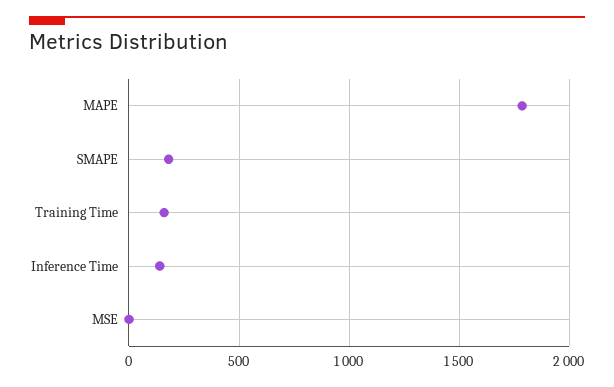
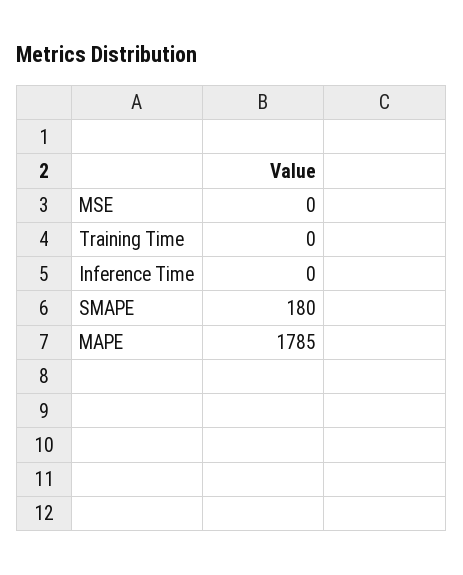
Training Time: 150 -> 0
Inference Time: 150 -> 0

